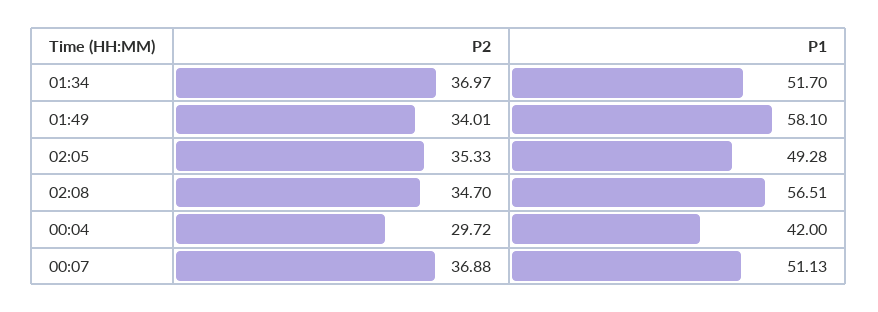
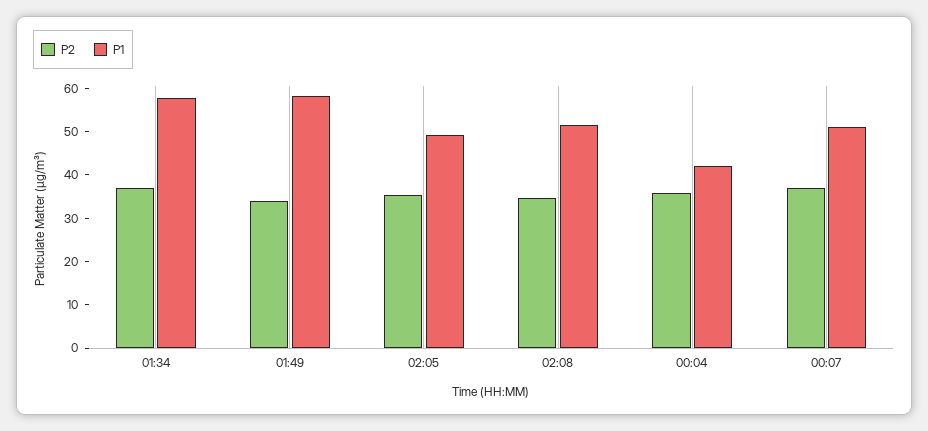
P1, 01:34: 51.7 -> 58
P1, 02:08: 56.51 -> 52
P2, 00:04: 29.72 -> 36

